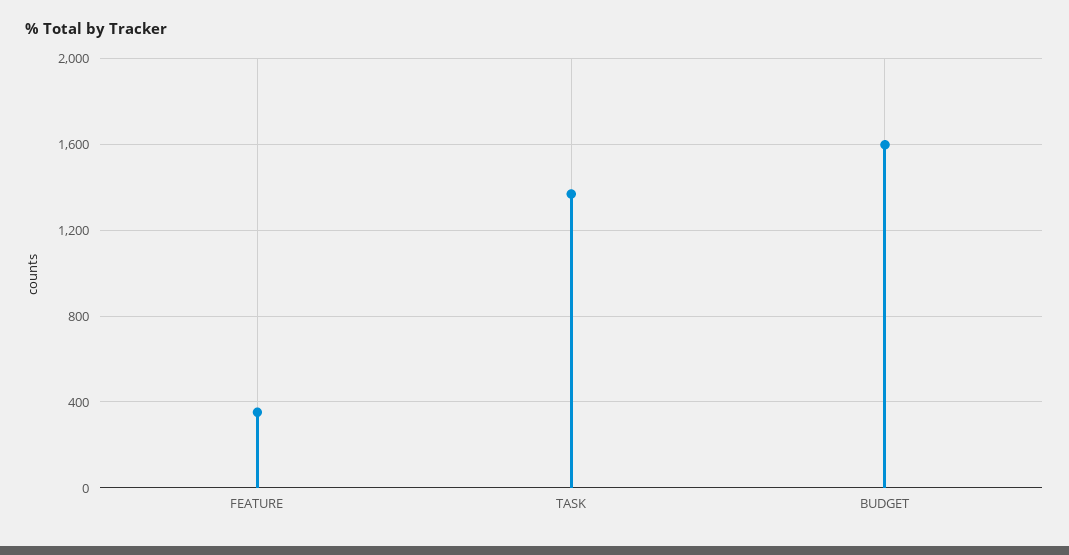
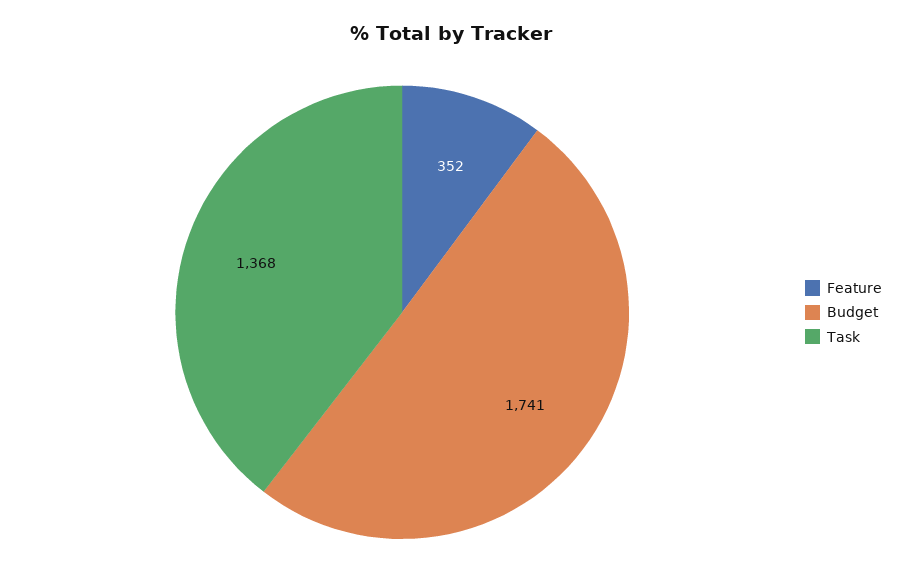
BUDGET: 1600 -> 1741

